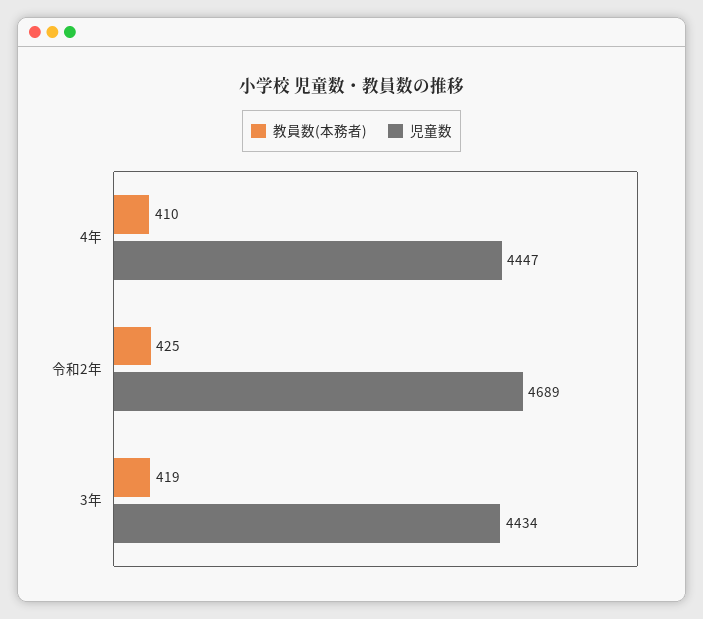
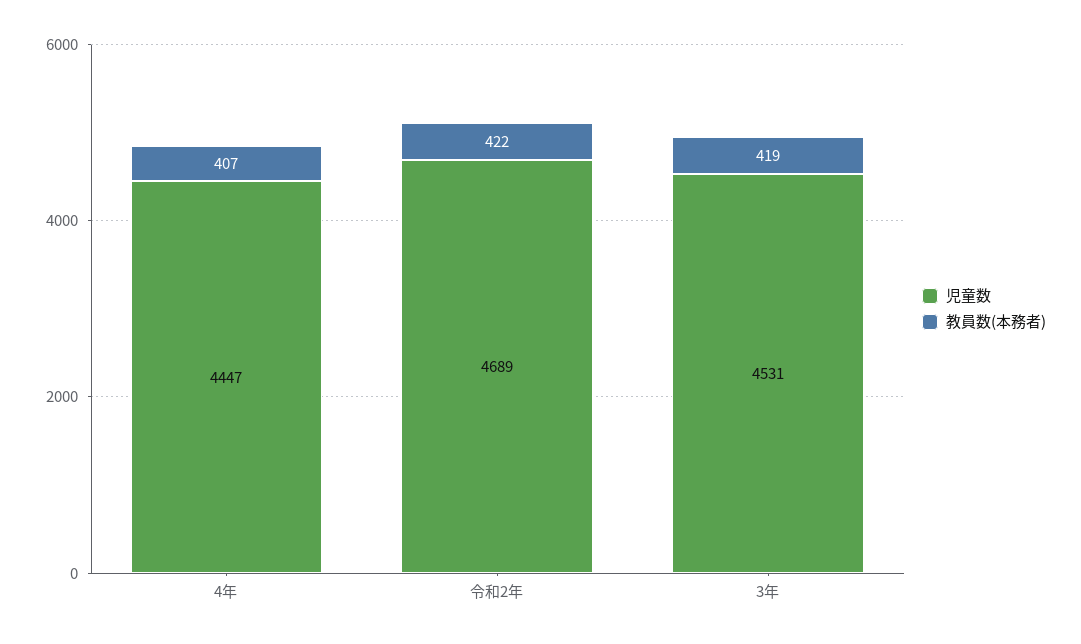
教員数(本務者), 4年: 410 -> 407
教員数(本務者), 令和2年: 425 -> 422
児童数, 3年: 4434 -> 4531

